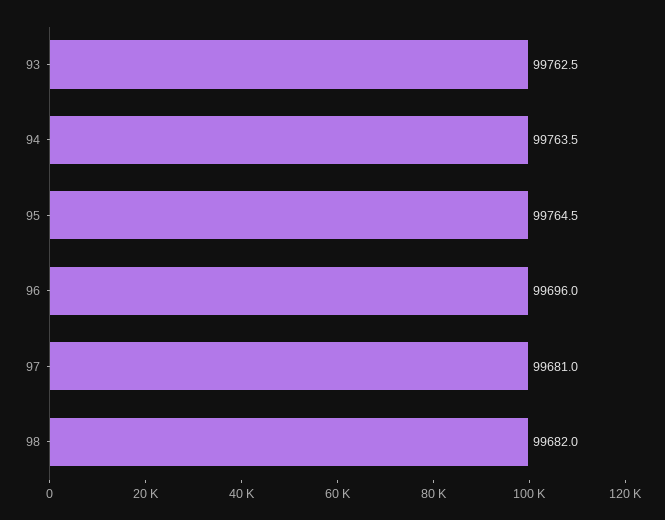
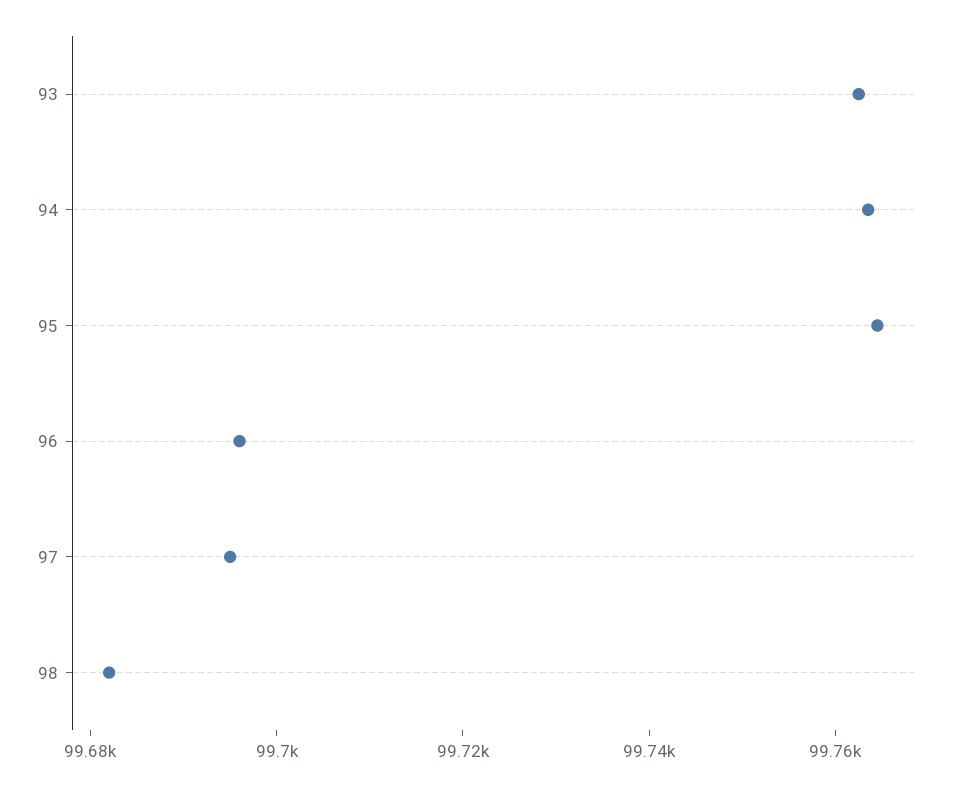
97: 99681 -> 99695

